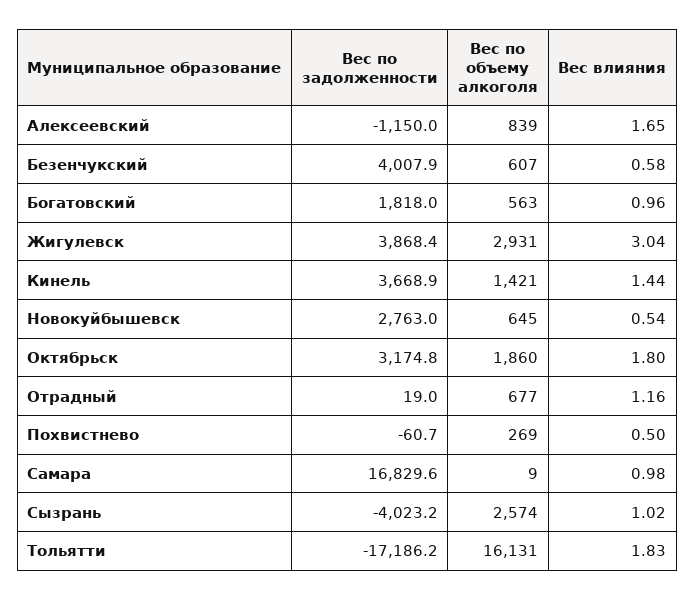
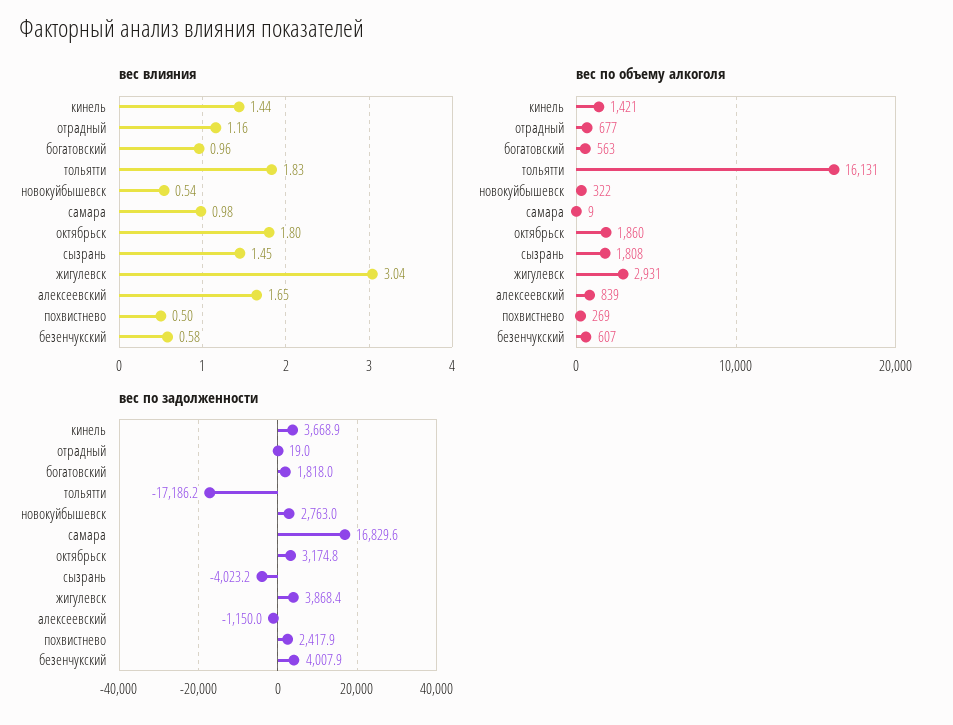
Вес по объему алкоголя, Новокуйбышевск: 645 -> 322
Вес по задолженности, Похвистнево: -60.7 -> 2417.9
Вес по объему алкоголя, Сызрань: 2574 -> 1808
Вес влияния, Сызрань: 1.02 -> 1.45

